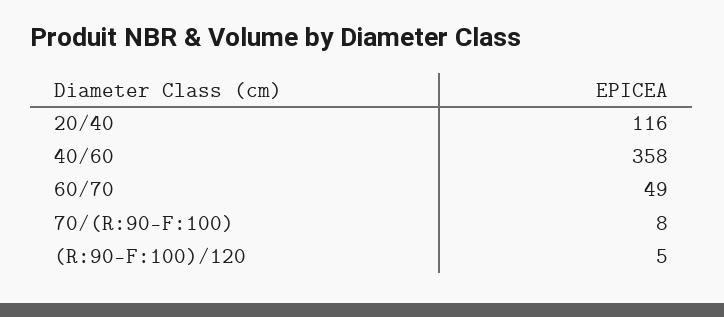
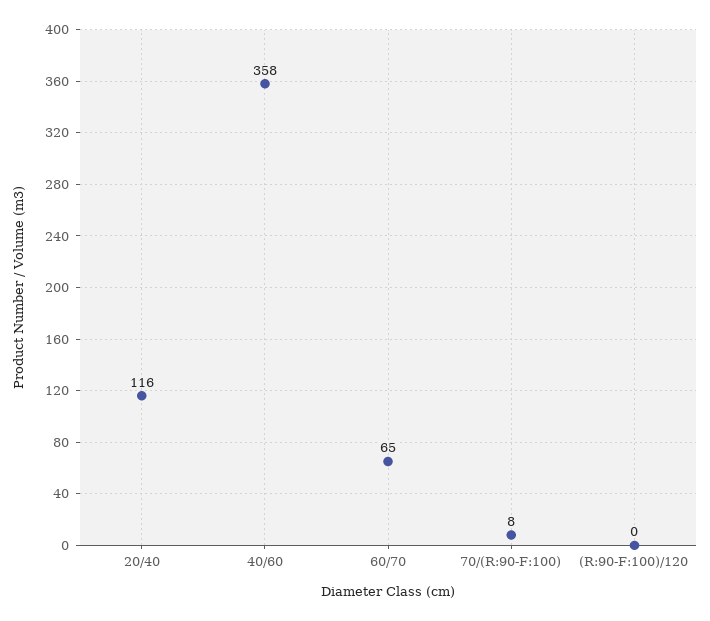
60/70: 49 -> 65
(R:90-F:100)/120: 5 -> 0

